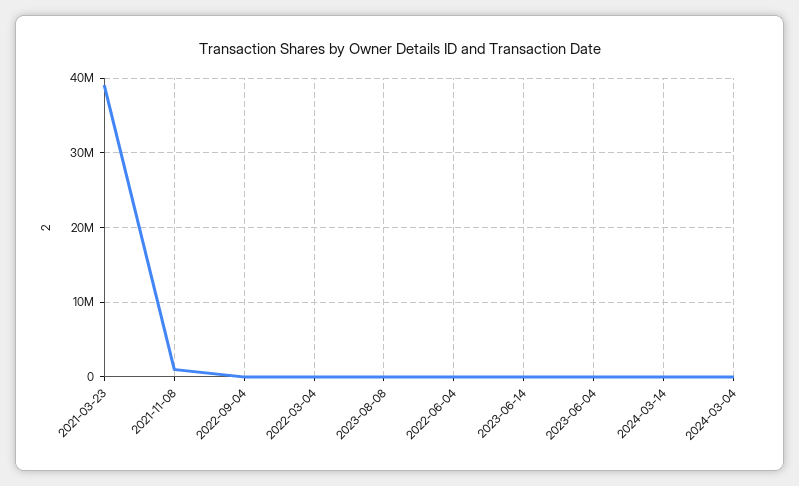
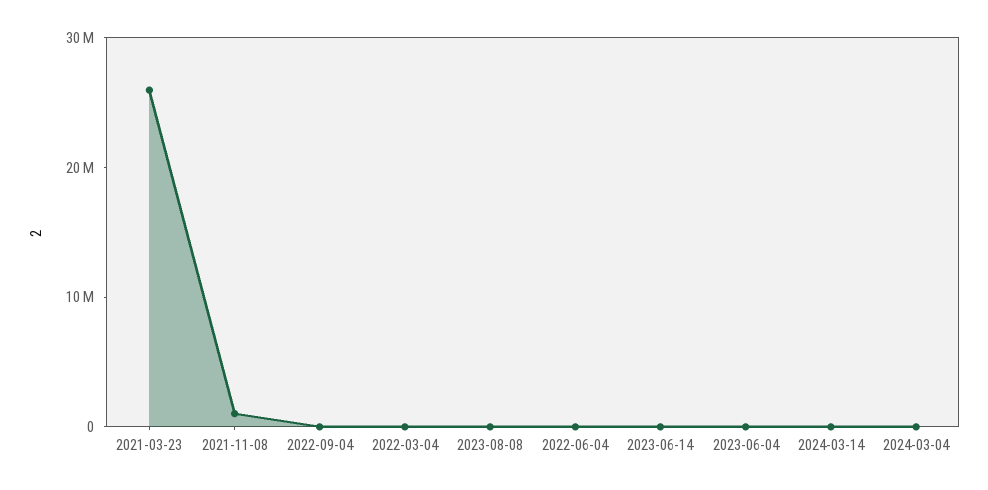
2021-03-23: 39000000 -> 26000000

